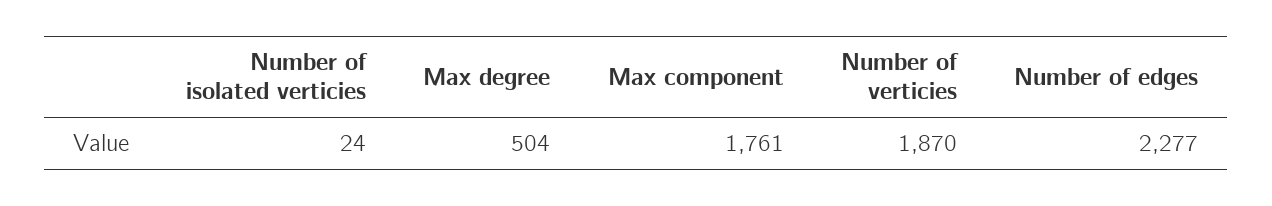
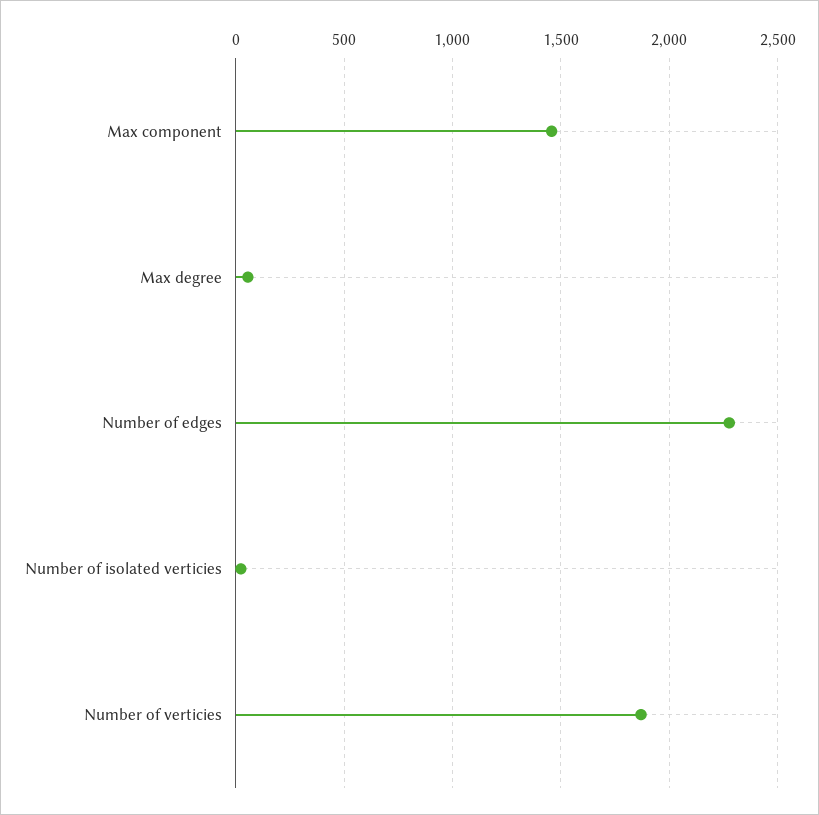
Max degree: 504 -> 50
Max component: 1761 -> 1450

